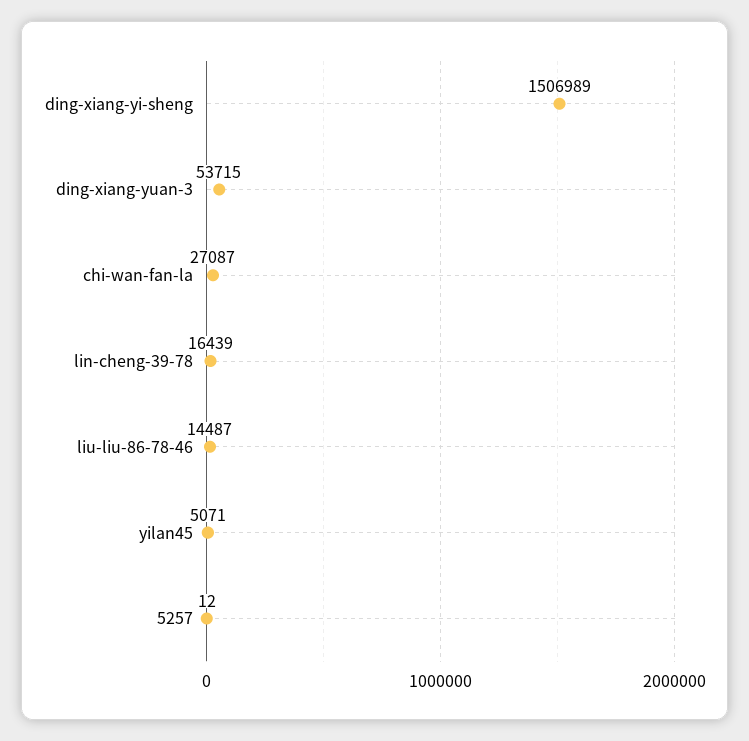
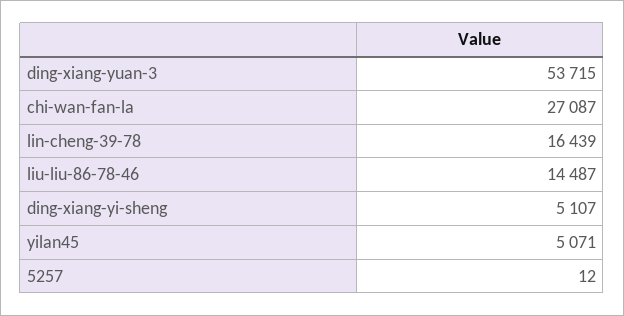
ding-xiang-yi-sheng: 1506989 -> 5107

